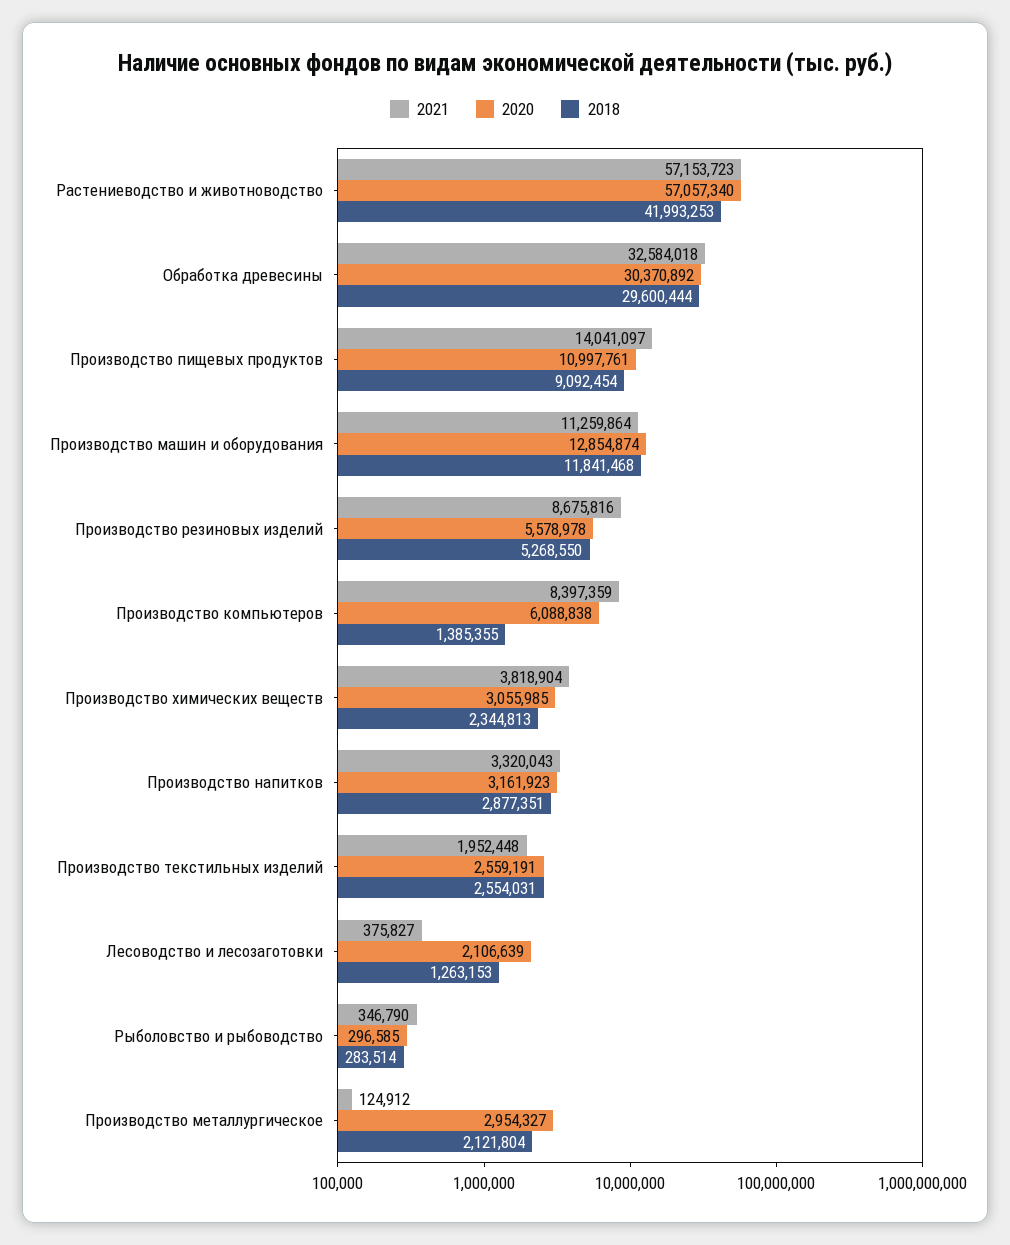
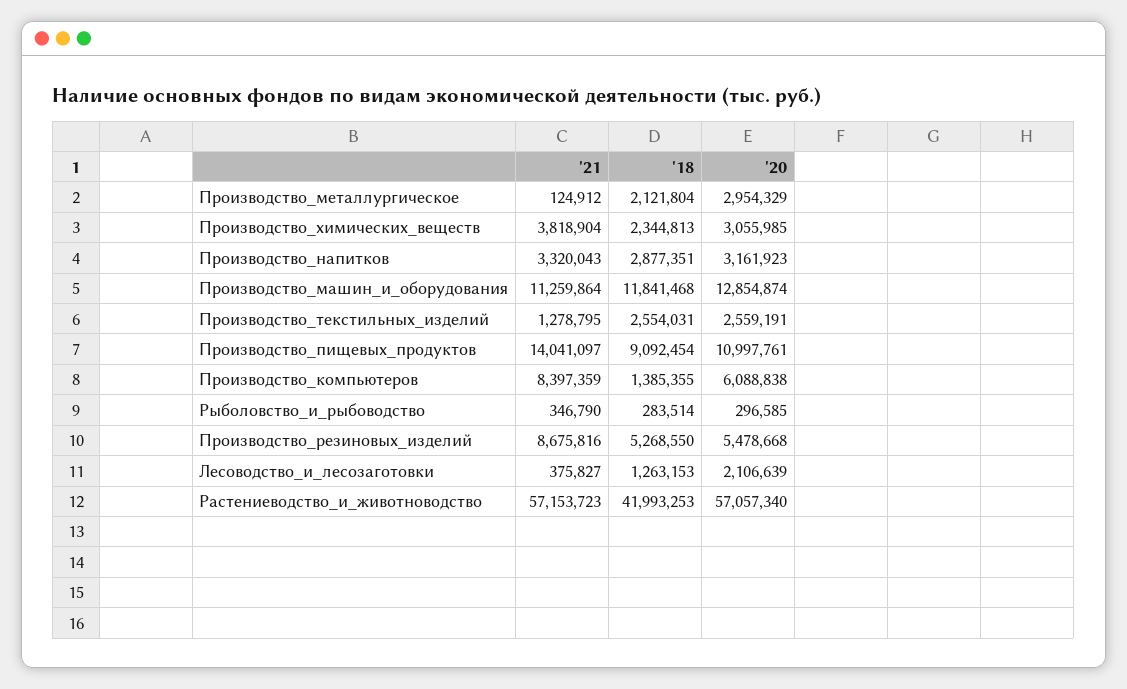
2021, Обработка древесины: 32584018 -> none
2020, Обработка древесины: 30370892 -> none
2018, Обработка древесины: 29600444 -> none
2020, Производство резиновых изделий: 5578978 -> 5478668
2021, Производство текстильных изделий: 1952448 -> 1278795
2020, Производство металлургическое: 2954327 -> 2954329

